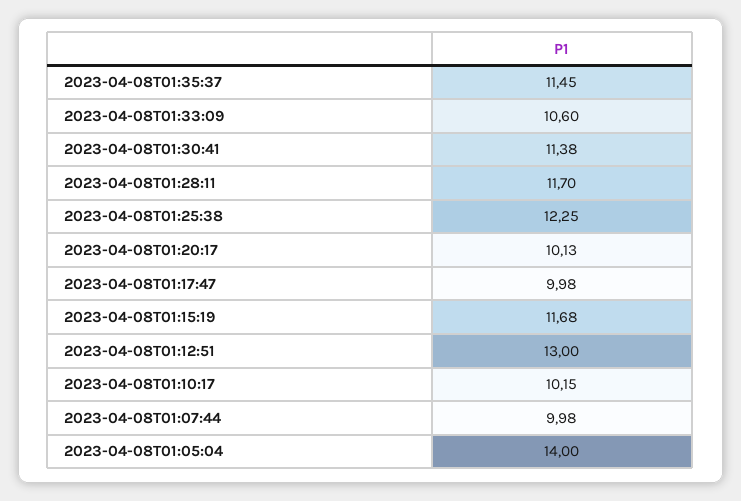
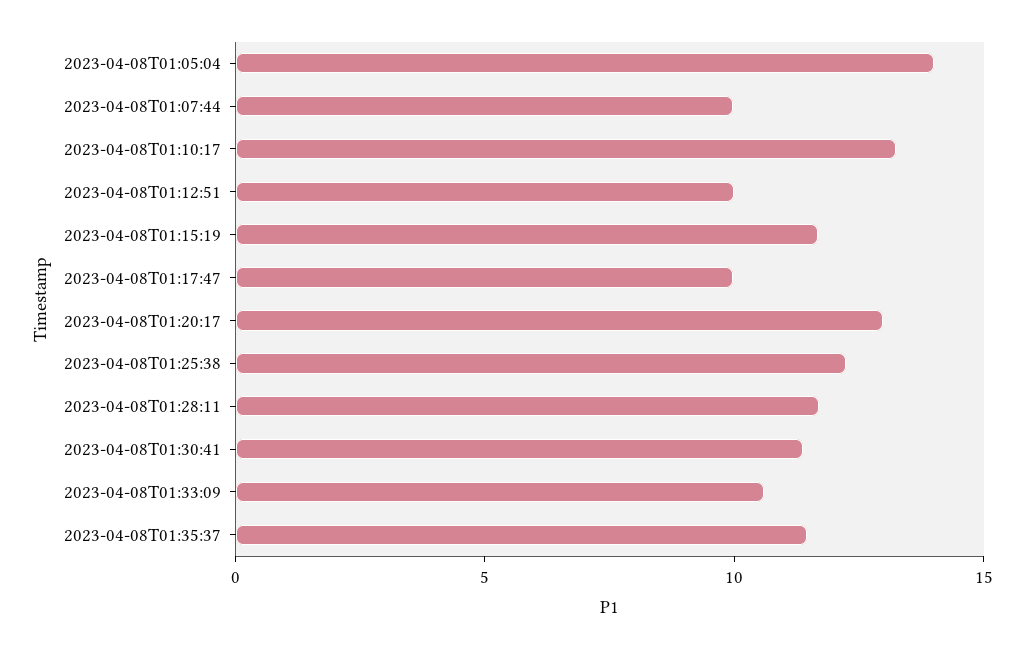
2023-04-08T01:20:17: 10.13 -> 13
2023-04-08T01:12:51: 13 -> 10
2023-04-08T01:10:17: 10.15 -> 13

